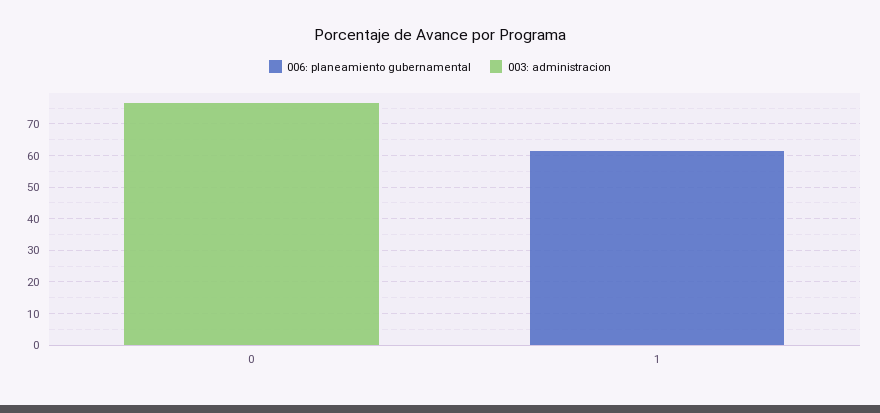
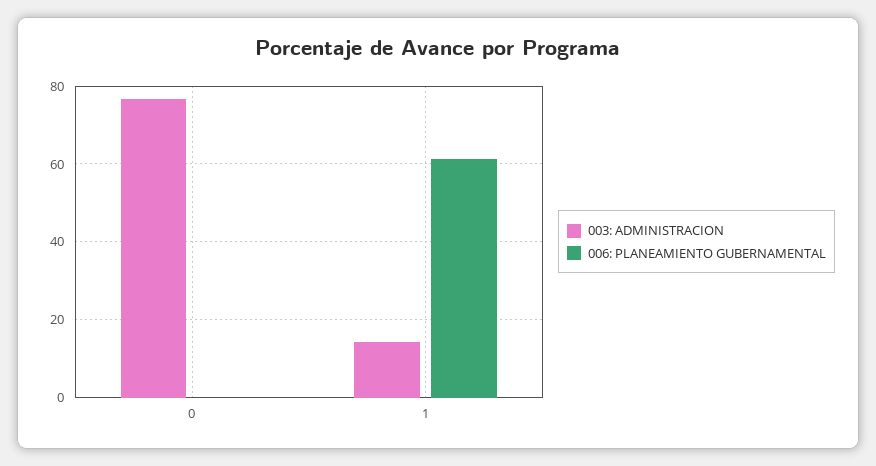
003: administracion, 1: 0 -> 14

